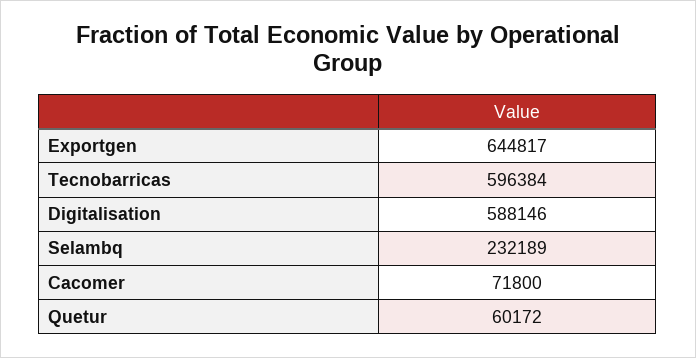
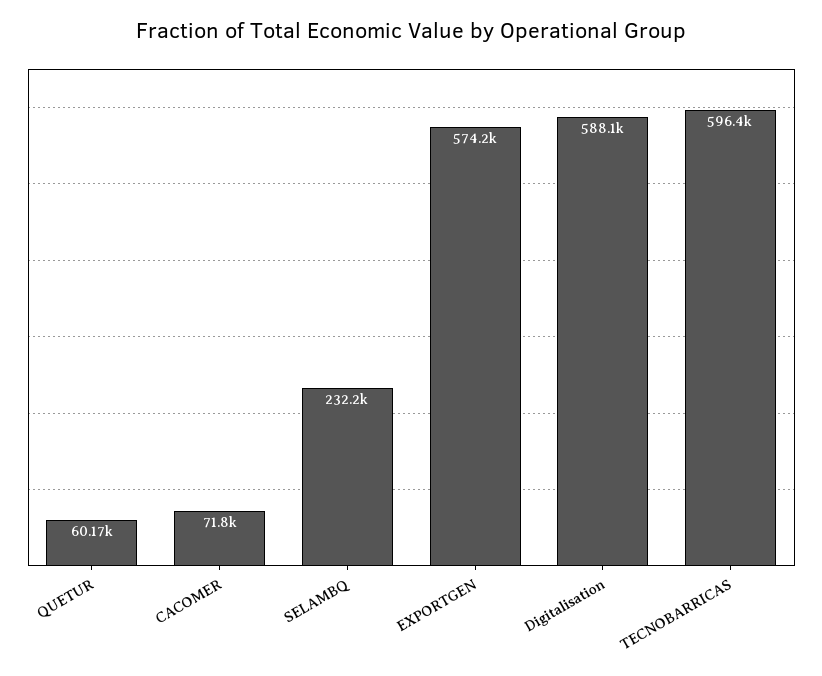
Exportgen: 644817 -> 574200

